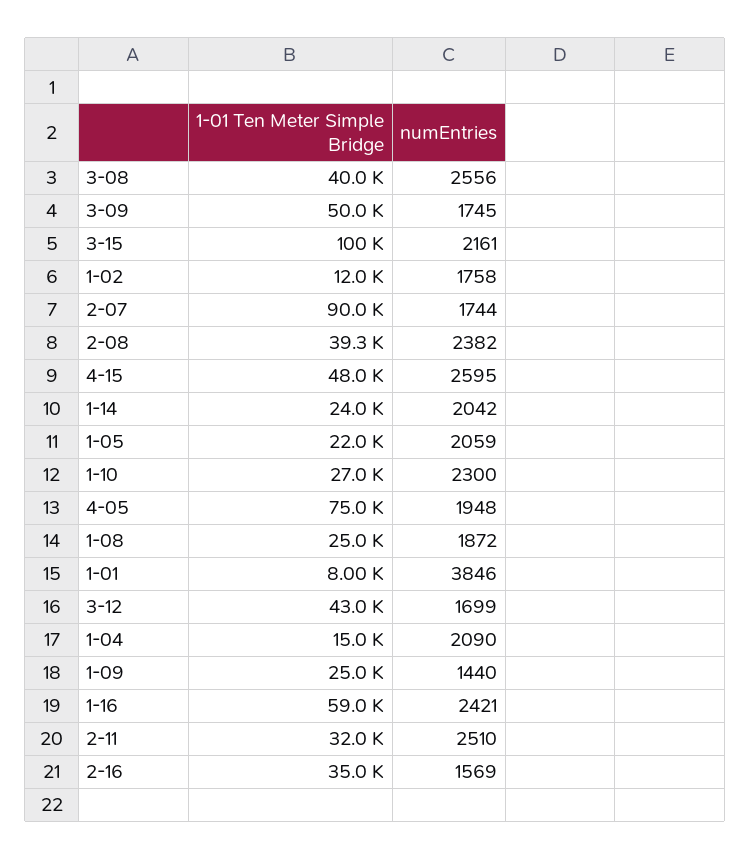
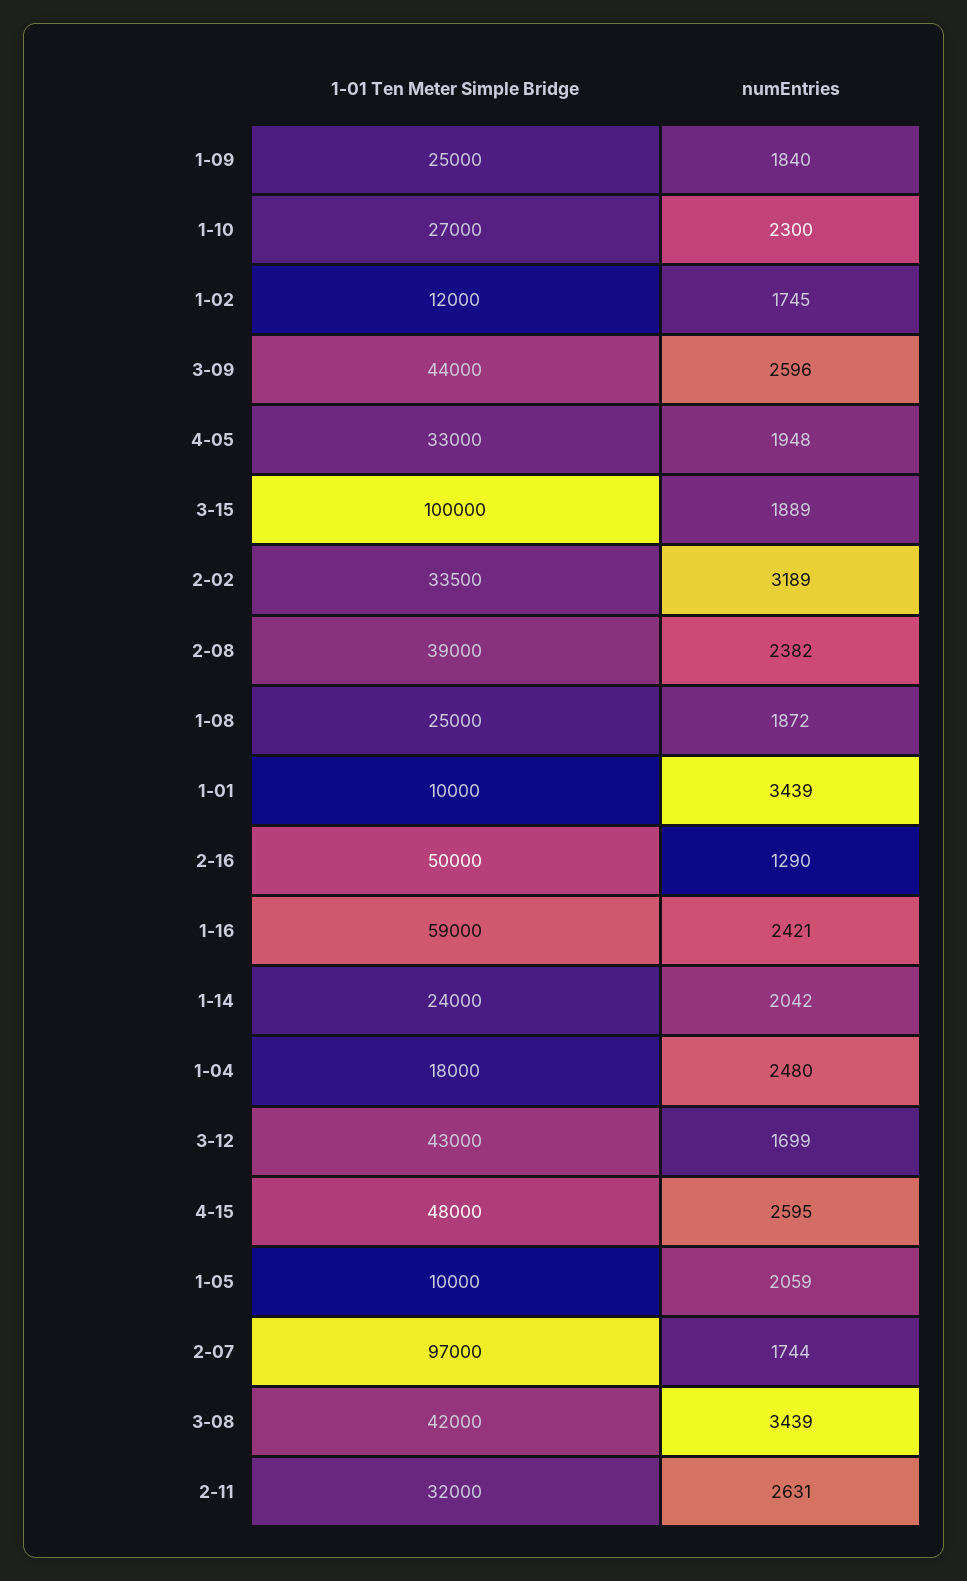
1-01 Ten Meter Simple Bridge, 3-08: 40000 -> 42000
numEntries, 3-08: 2556 -> 3439
1-01 Ten Meter Simple Bridge, 3-09: 50000 -> 44000
numEntries, 3-09: 1745 -> 2596
numEntries, 3-15: 2161 -> 1889
numEntries, 1-02: 1758 -> 1745
1-01 Ten Meter Simple Bridge, 2-07: 90000 -> 97000
1-01 Ten Meter Simple Bridge, 2-08: 39300 -> 39000
1-01 Ten Meter Simple Bridge, 1-05: 22000 -> 10000
1-01 Ten Meter Simple Bridge, 4-05: 75000 -> 33000
1-01 Ten Meter Simple Bridge, 1-01: 8000 -> 10000
numEntries, 1-01: 3846 -> 3439
1-01 Ten Meter Simple Bridge, 1-04: 15000 -> 18000
numEntries, 1-04: 2090 -> 2480
numEntries, 1-09: 1440 -> 1840
numEntries, 2-11: 2510 -> 2631
1-01 Ten Meter Simple Bridge, 2-16: 35000 -> 50000
numEntries, 2-16: 1569 -> 1290
1-01 Ten Meter Simple Bridge, 2-02: none -> 33500
numEntries, 2-02: none -> 3189

